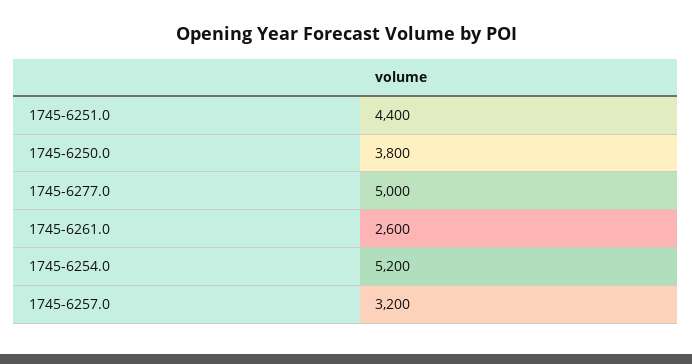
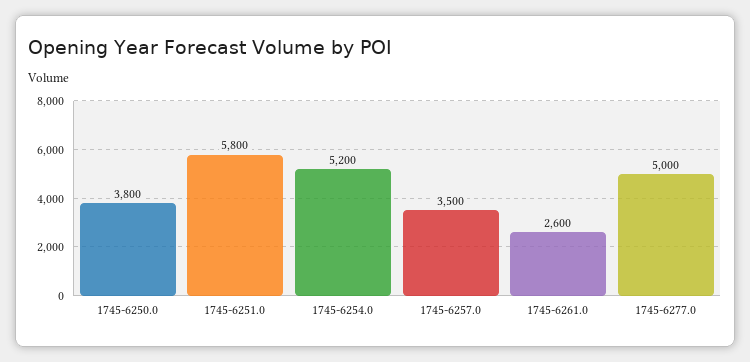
1745-6251.0: 4400 -> 5800
1745-6257.0: 3200 -> 3500

